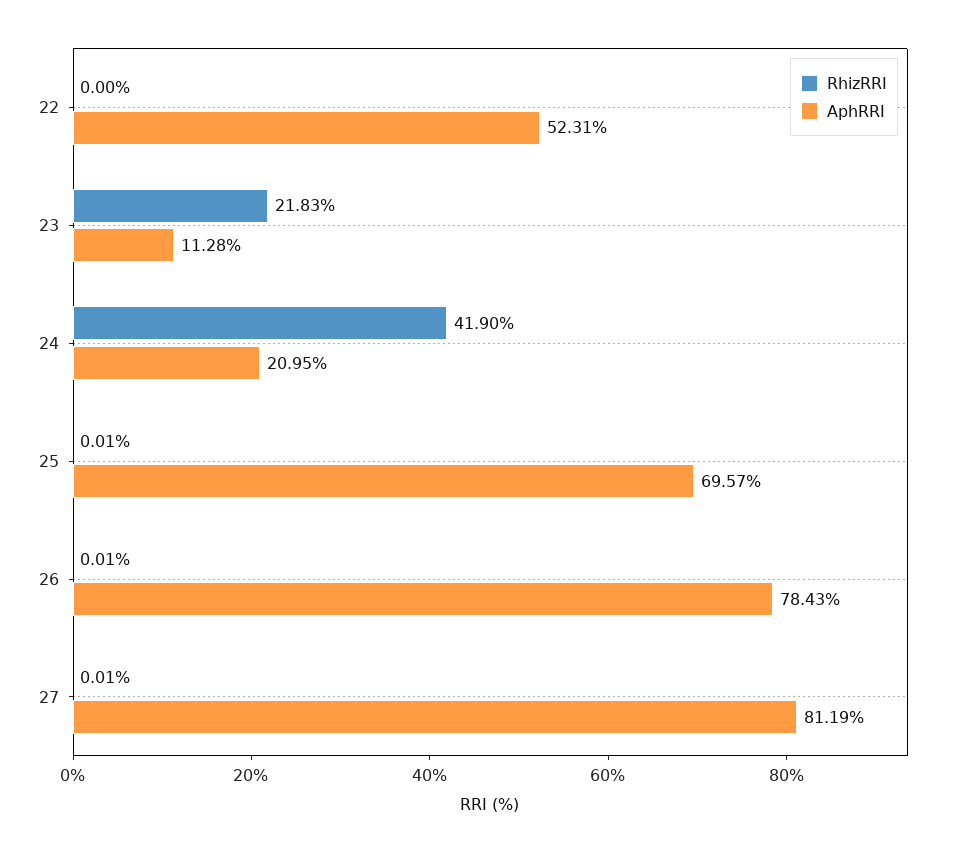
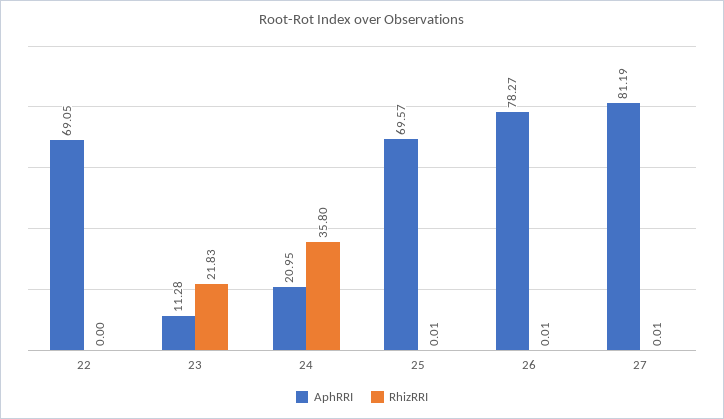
AphRRI, 22: 52.31 -> 69.05
RhizRRI, 24: 41.9 -> 35.8
AphRRI, 26: 78.43 -> 78.27

